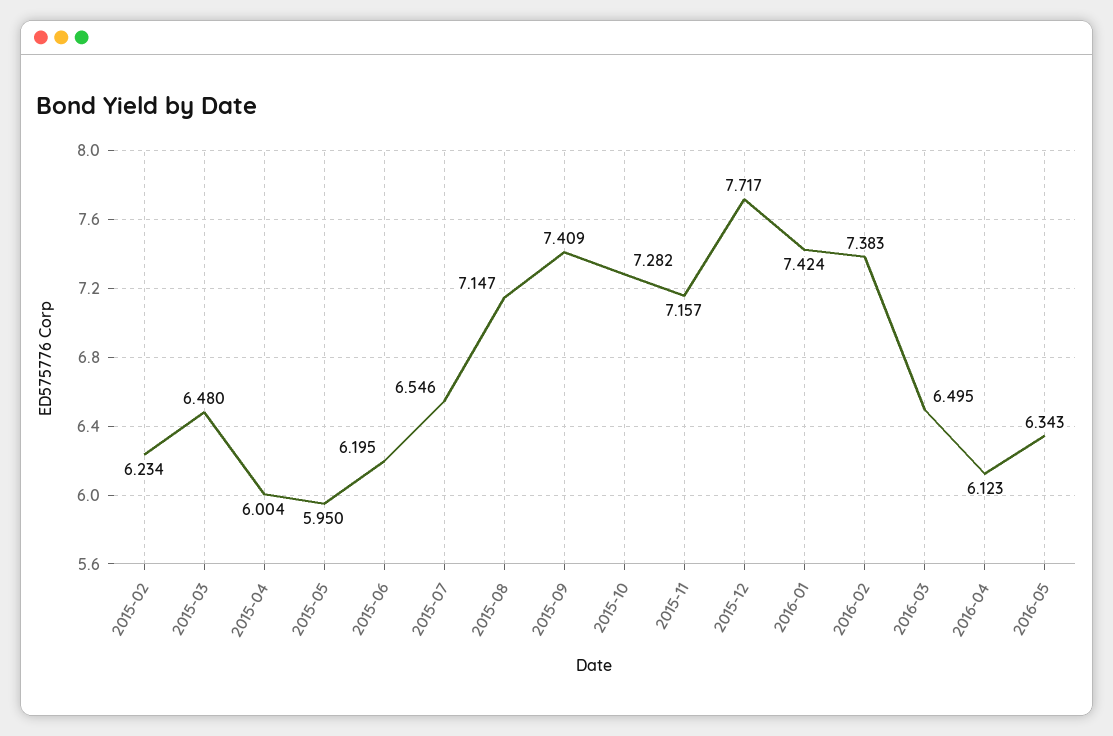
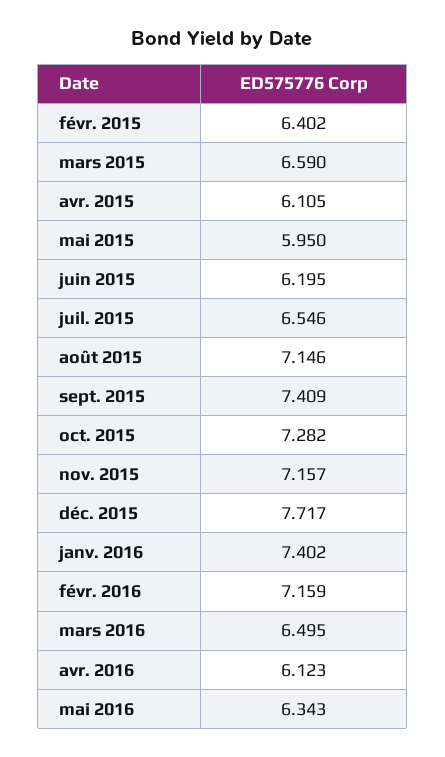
2015-02: 6.234 -> 6.402
2015-03: 6.48 -> 6.59
2015-04: 6.004 -> 6.105
2015-08: 7.147 -> 7.146
2016-01: 7.424 -> 7.402
2016-02: 7.383 -> 7.159

